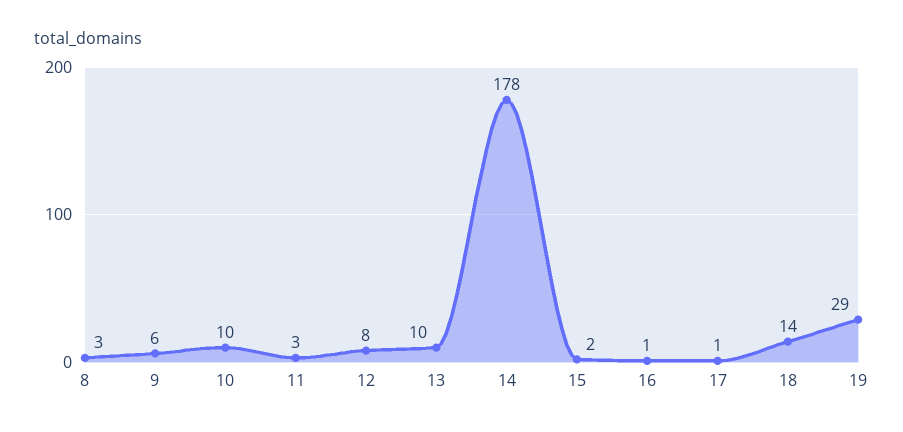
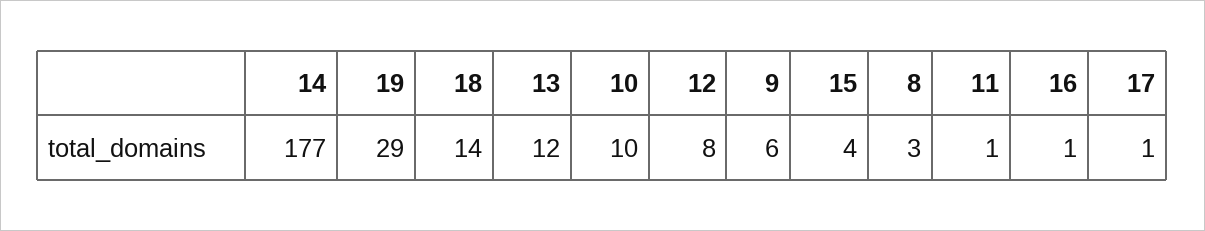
11: 3 -> 1
13: 10 -> 12
14: 178 -> 177
15: 2 -> 4

